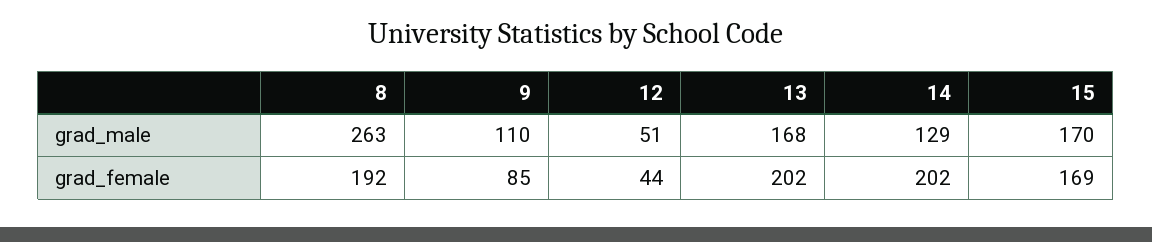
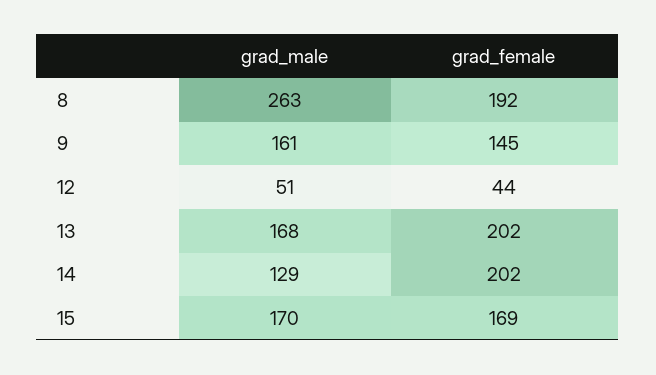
9, grad_male: 110 -> 161
9, grad_female: 85 -> 145

